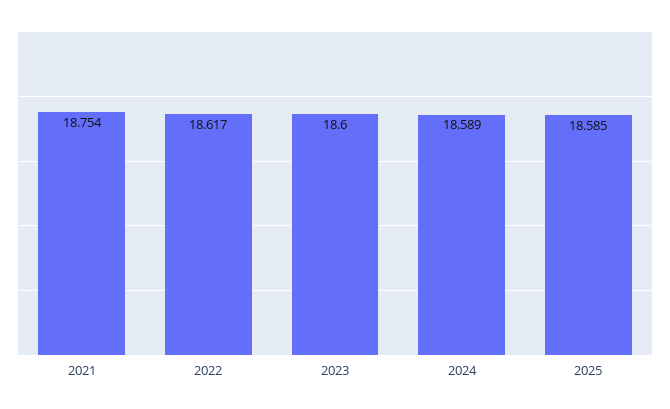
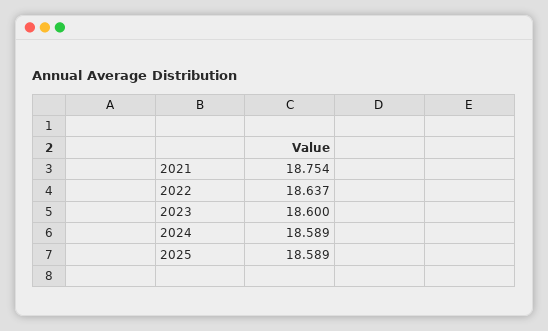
2022: 18.617 -> 18.637
2025: 18.585 -> 18.589

